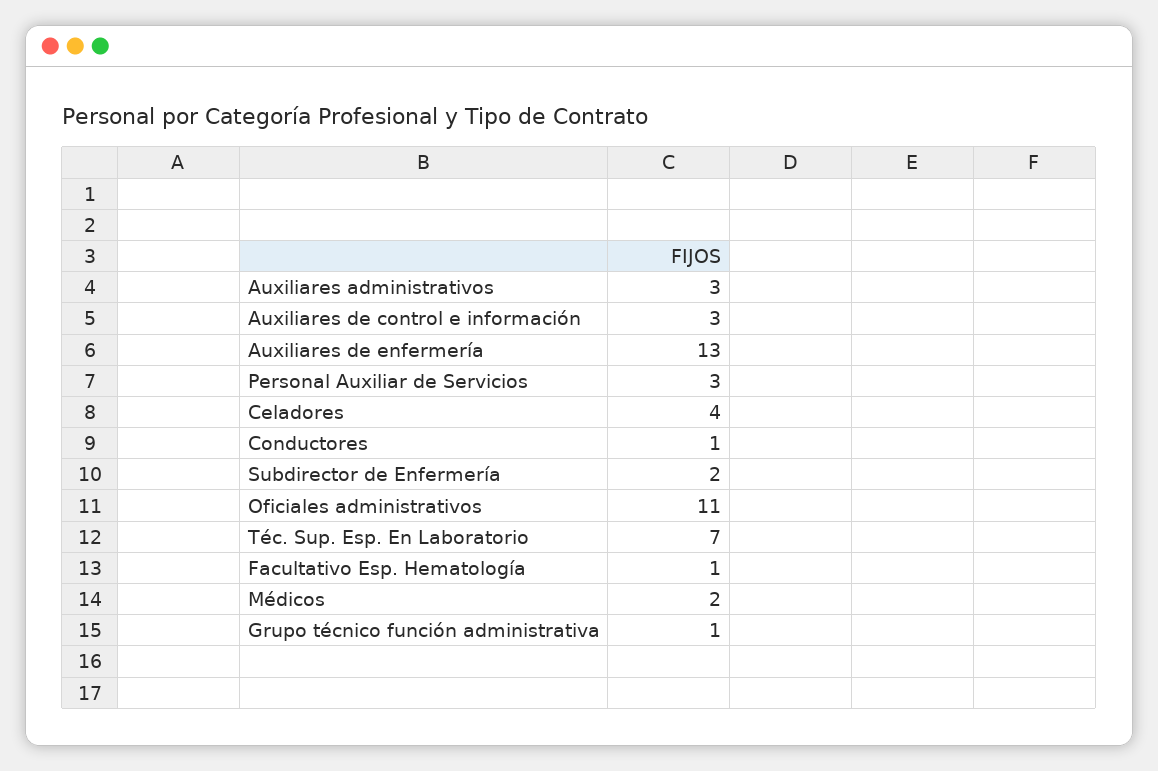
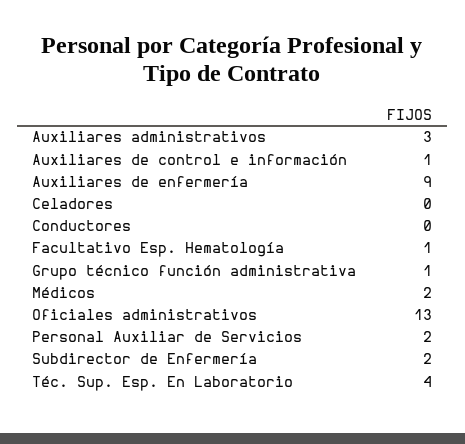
Auxiliares de control e información: 3 -> 1
Auxiliares de enfermería: 13 -> 9
Personal Auxiliar de Servicios: 3 -> 2
Celadores: 4 -> 0
Conductores: 1 -> 0
Oficiales administrativos: 11 -> 13
Téc. Sup. Esp. En Laboratorio: 7 -> 4

